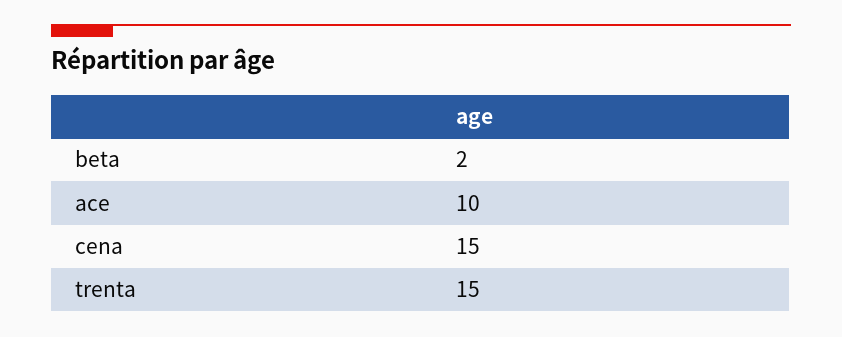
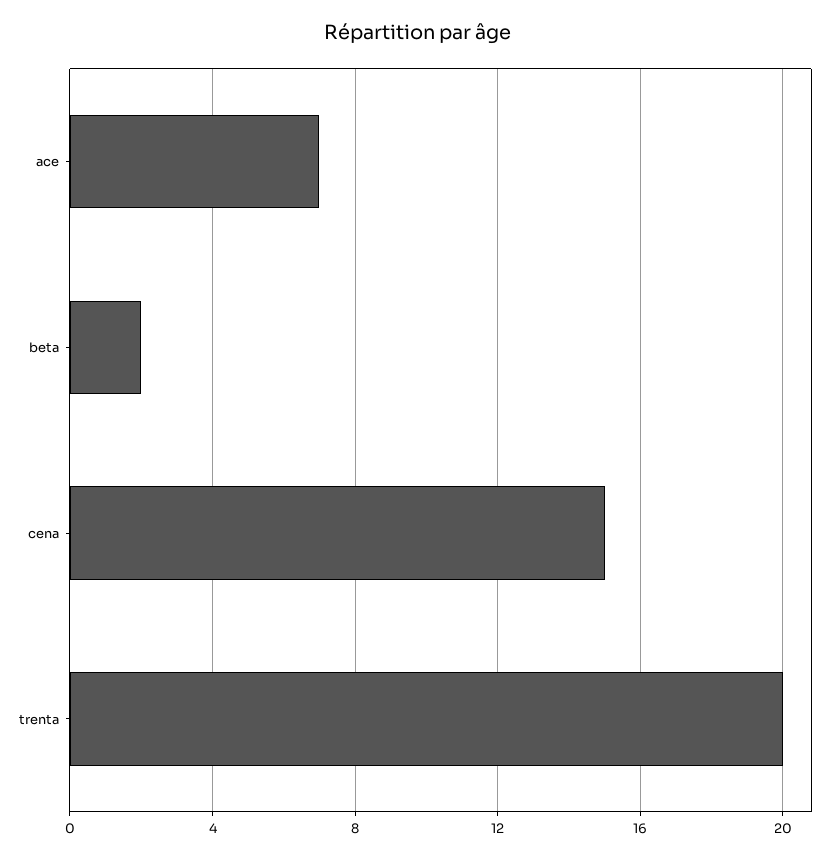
ace: 10 -> 7
trenta: 15 -> 20

